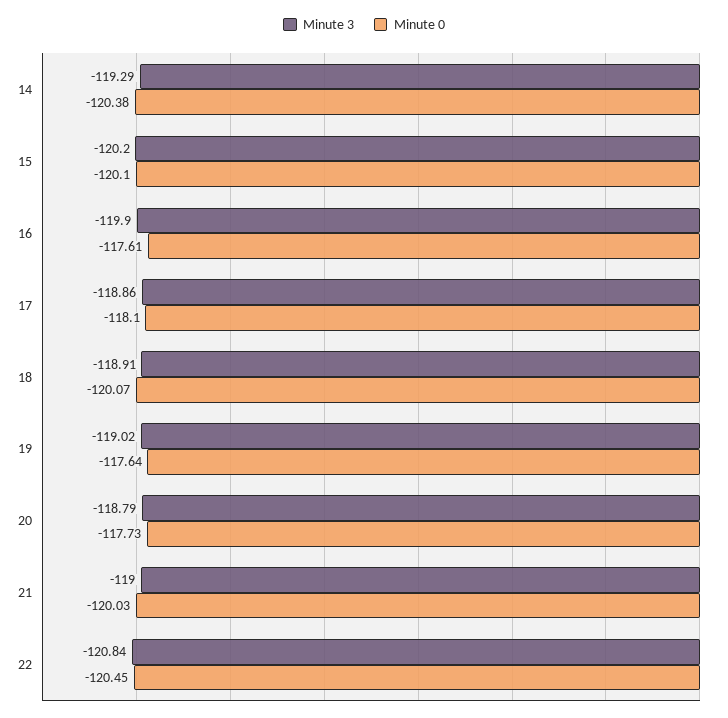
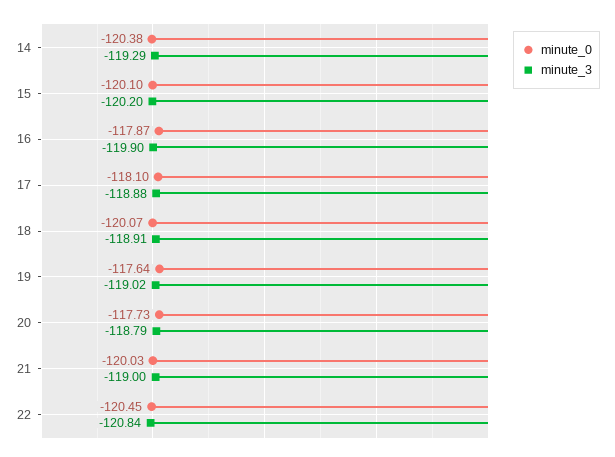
Minute 0, 16: -117.61 -> -117.87
Minute 3, 17: -118.86 -> -118.88

